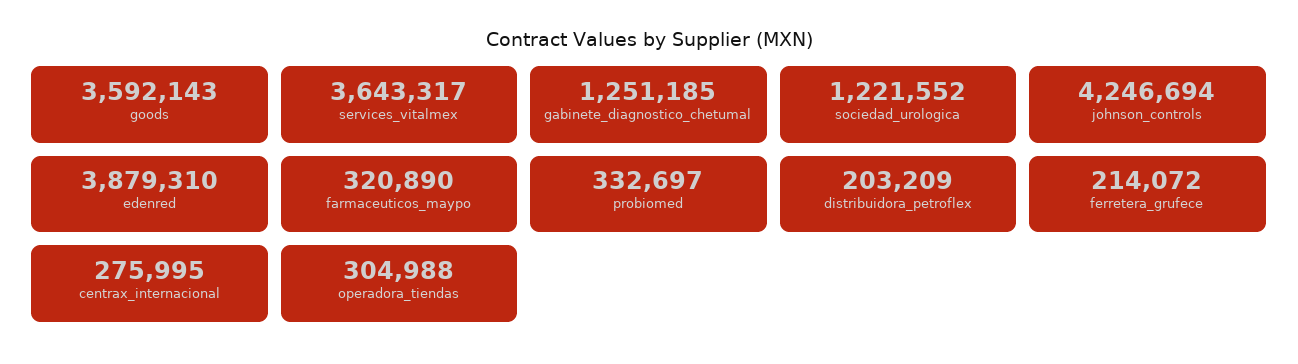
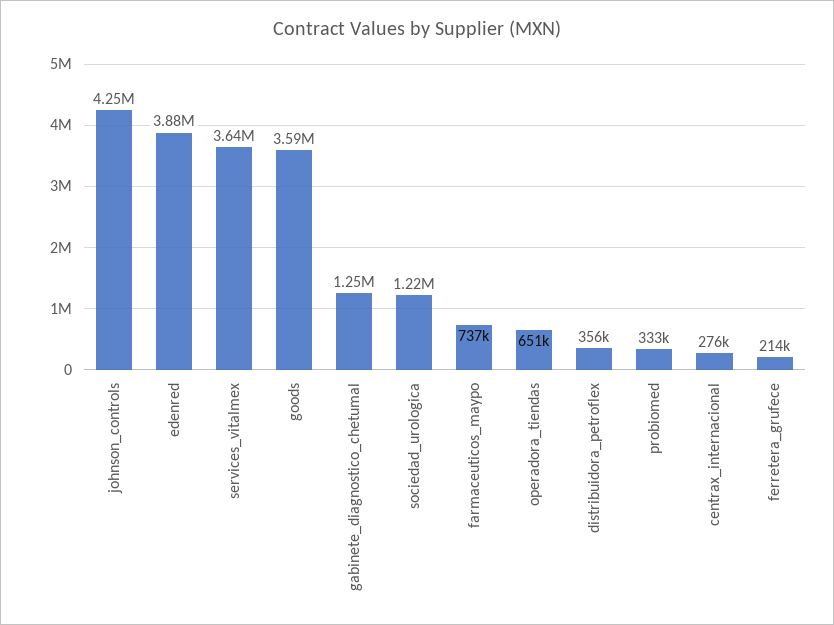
farmaceuticos_maypo: 320890 -> 737000
distribuidora_petroflex: 203209 -> 356000
operadora_tiendas: 304988 -> 651000

